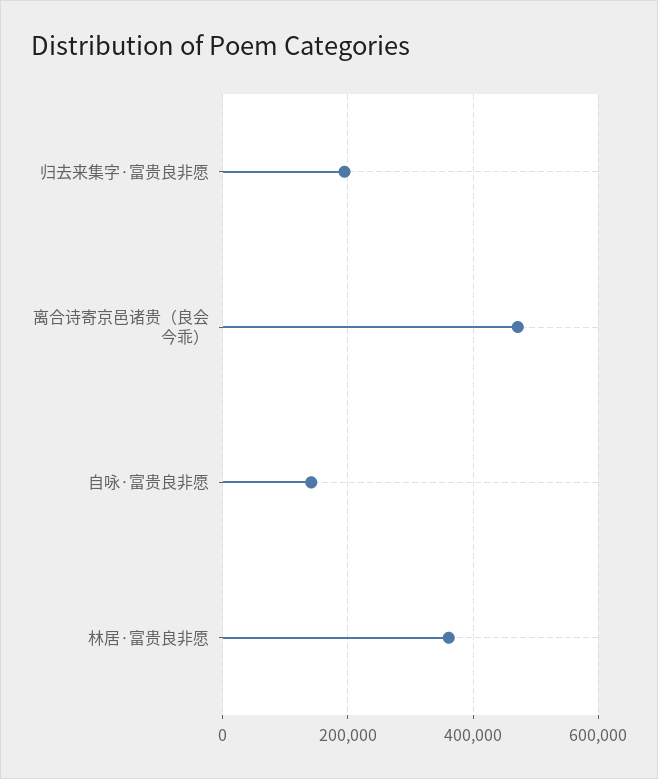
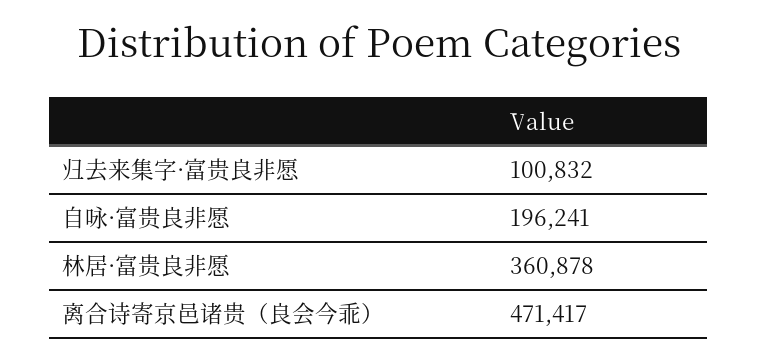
归去来集字·富贵良非愿: 200000 -> 100832
自咏·富贵良非愿: 140000 -> 196241

